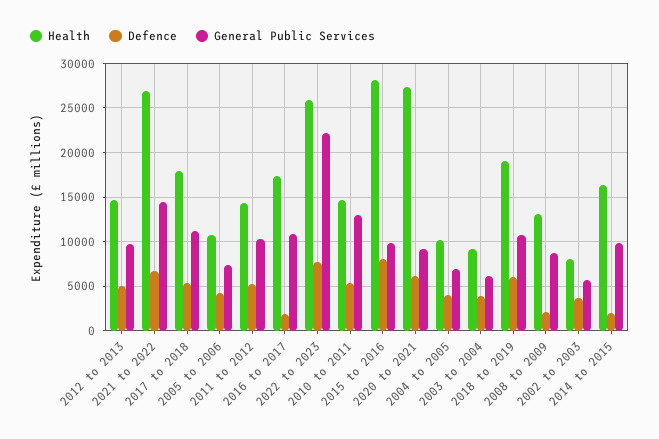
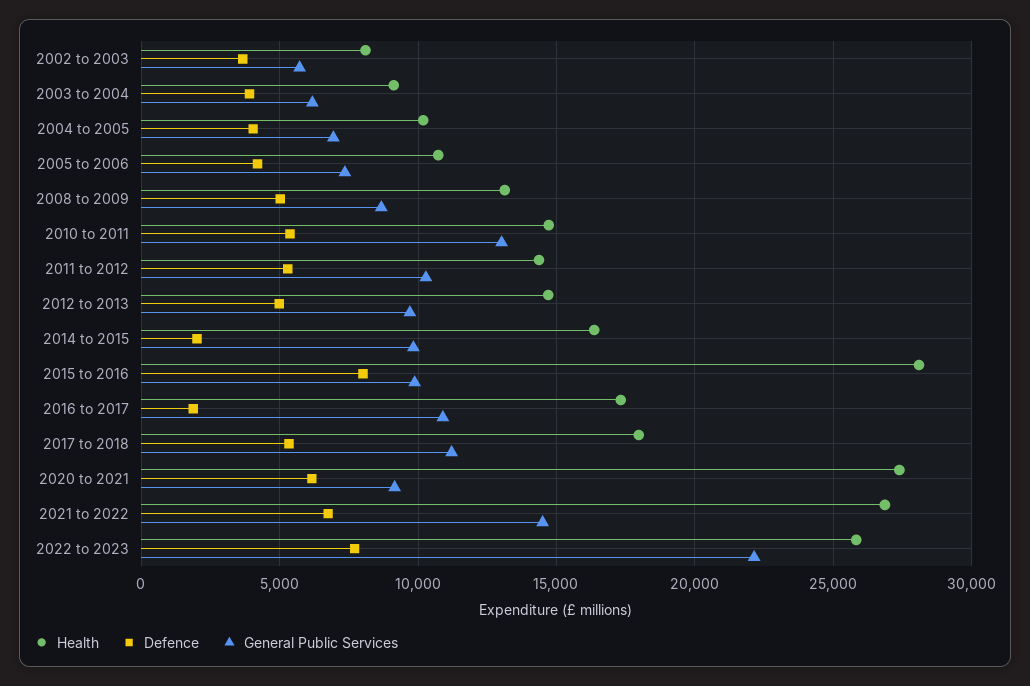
Health, 2018 to 2019: 19000 -> none
Defence, 2018 to 2019: 6000 -> none
General Public Services, 2018 to 2019: 11000 -> none
Defence, 2008 to 2009: 2000 -> 5000

